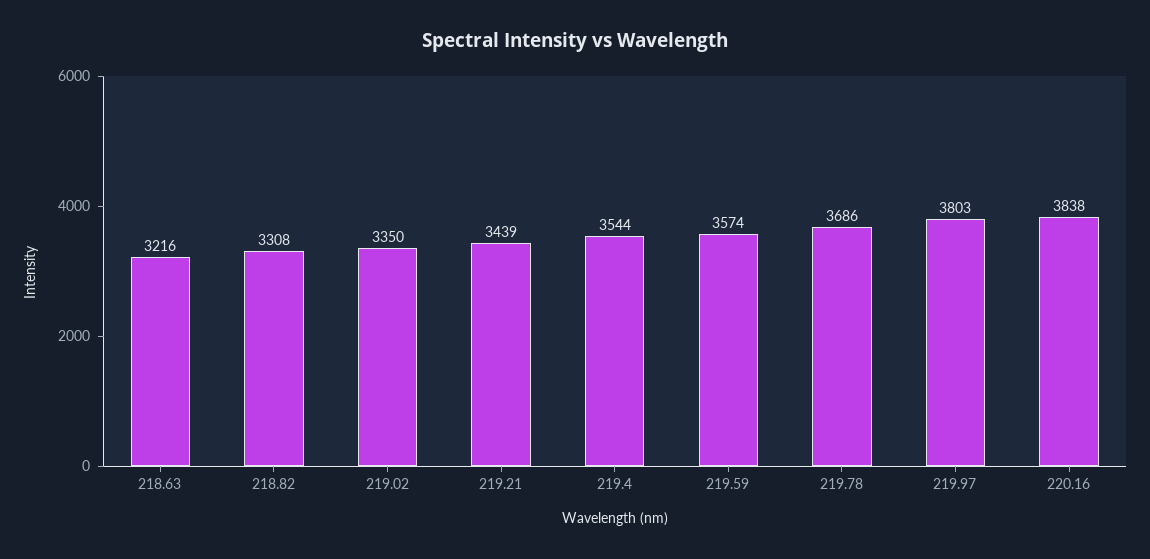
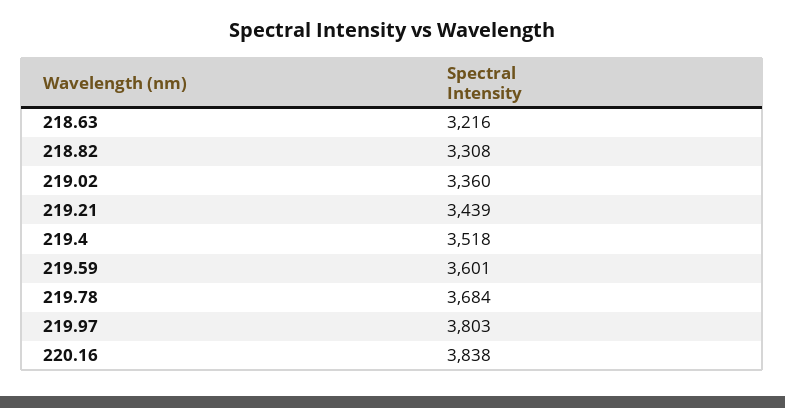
219.02: 3350 -> 3360
219.4: 3544 -> 3518
219.59: 3574 -> 3601
219.78: 3686 -> 3684

